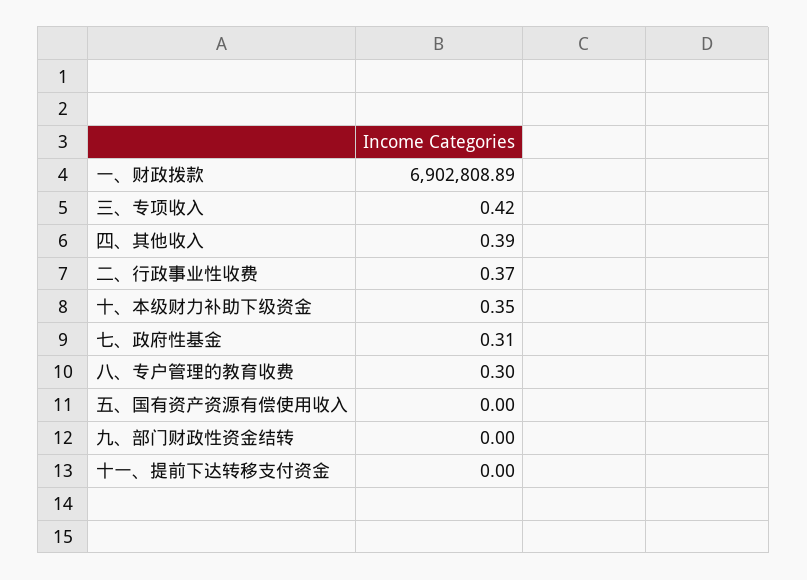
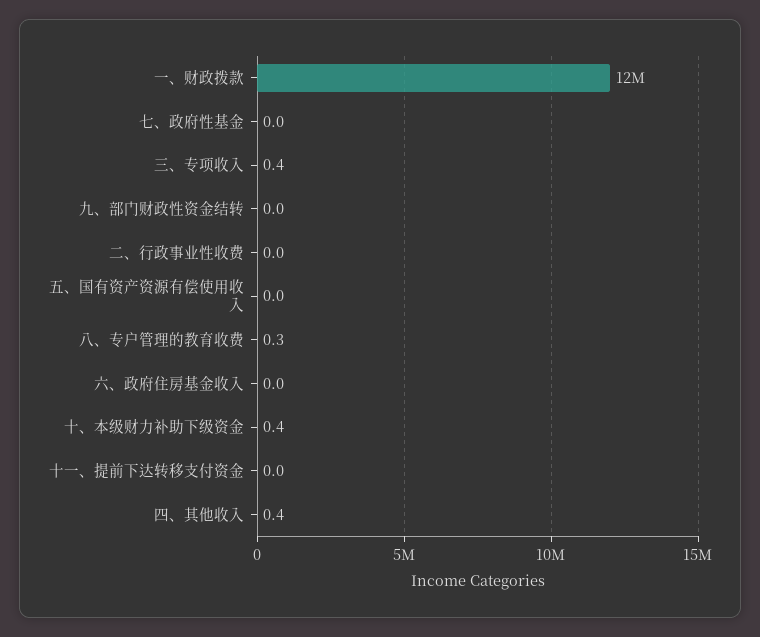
一、财政拨款: 6902808.89 -> 12000000
二、行政事业性收费: 0.37 -> 0
七、政府性基金: 0.31 -> 0
六、政府住房基金收入: none -> 0

